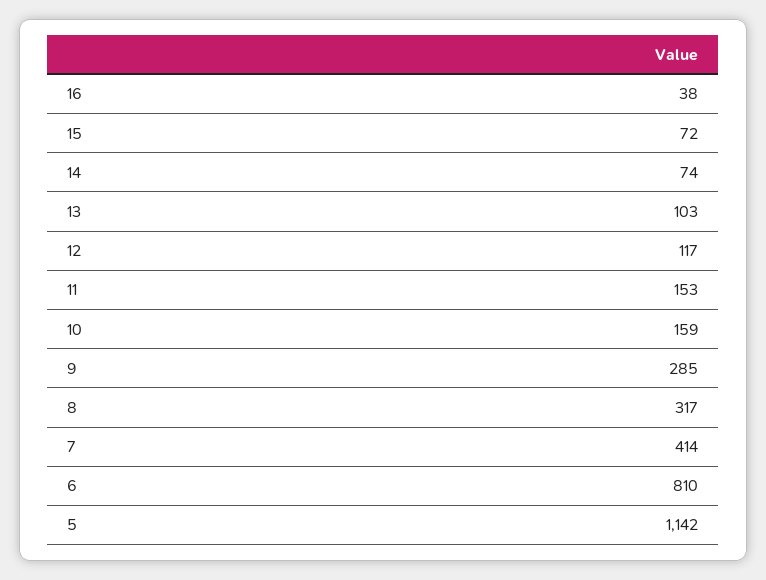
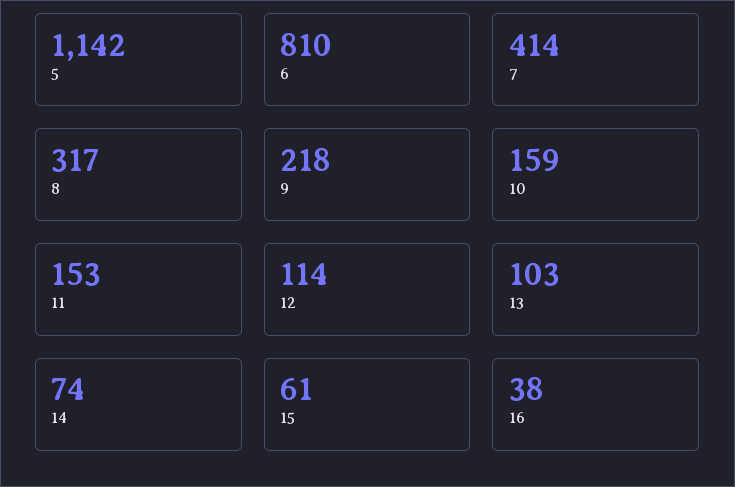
15: 72 -> 61
12: 117 -> 114
9: 285 -> 218

